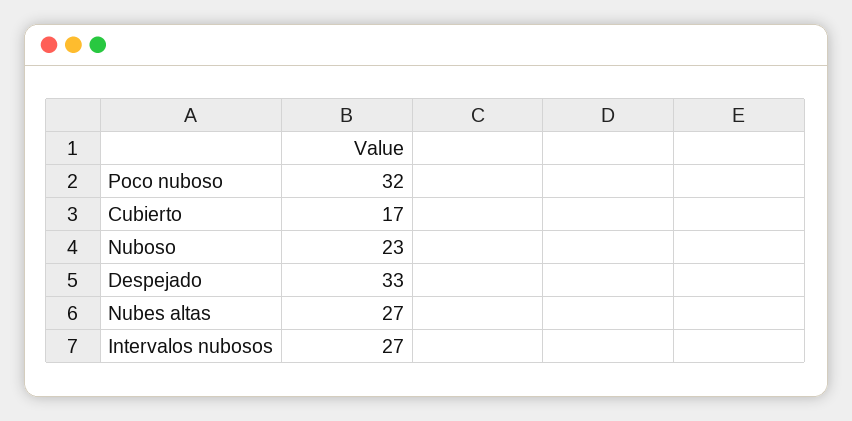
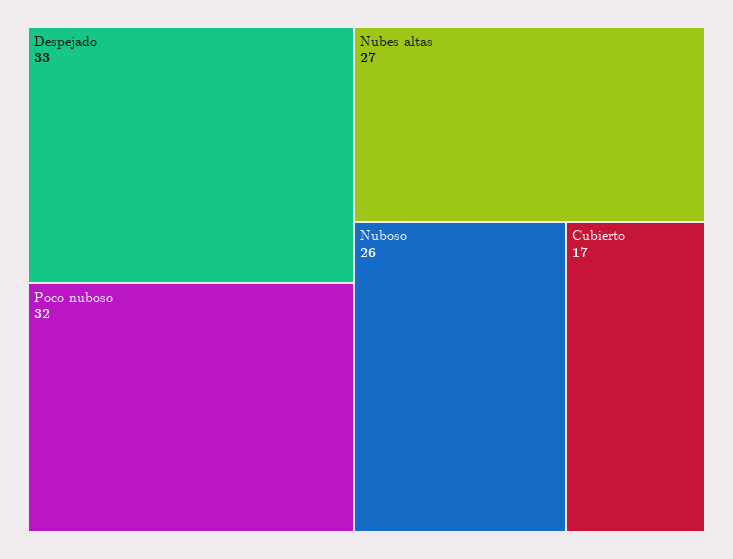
Nuboso: 23 -> 26
Intervalos nubosos: 27 -> none

